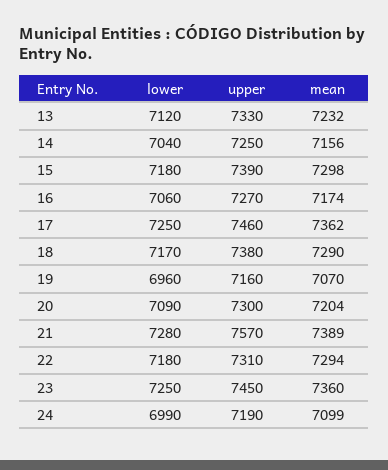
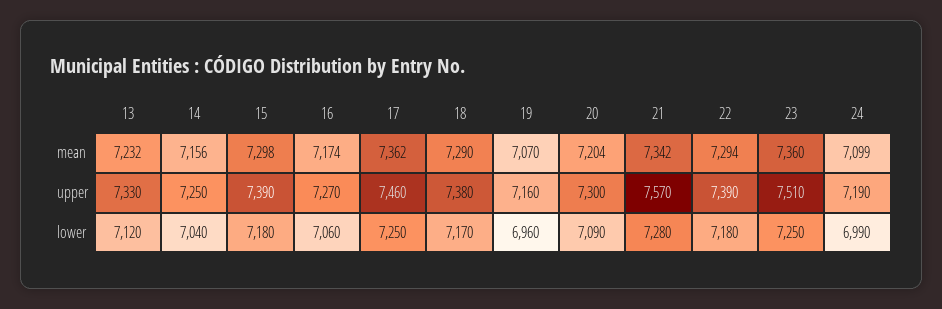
mean, 21: 7389 -> 7342
upper, 22: 7310 -> 7390
upper, 23: 7450 -> 7510

